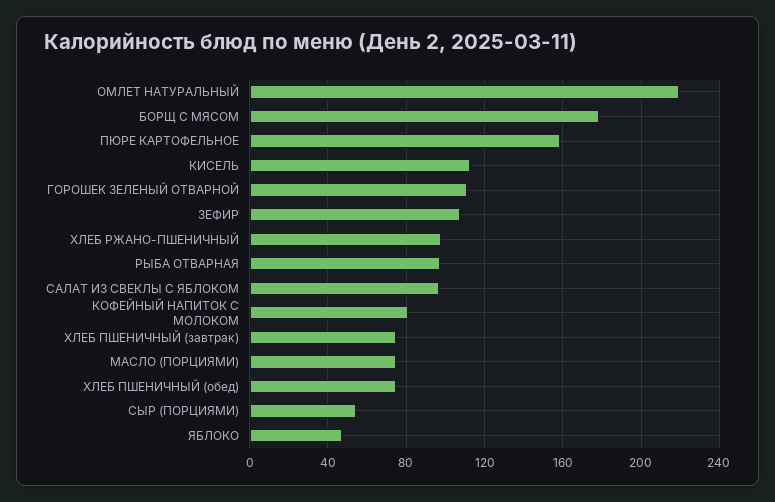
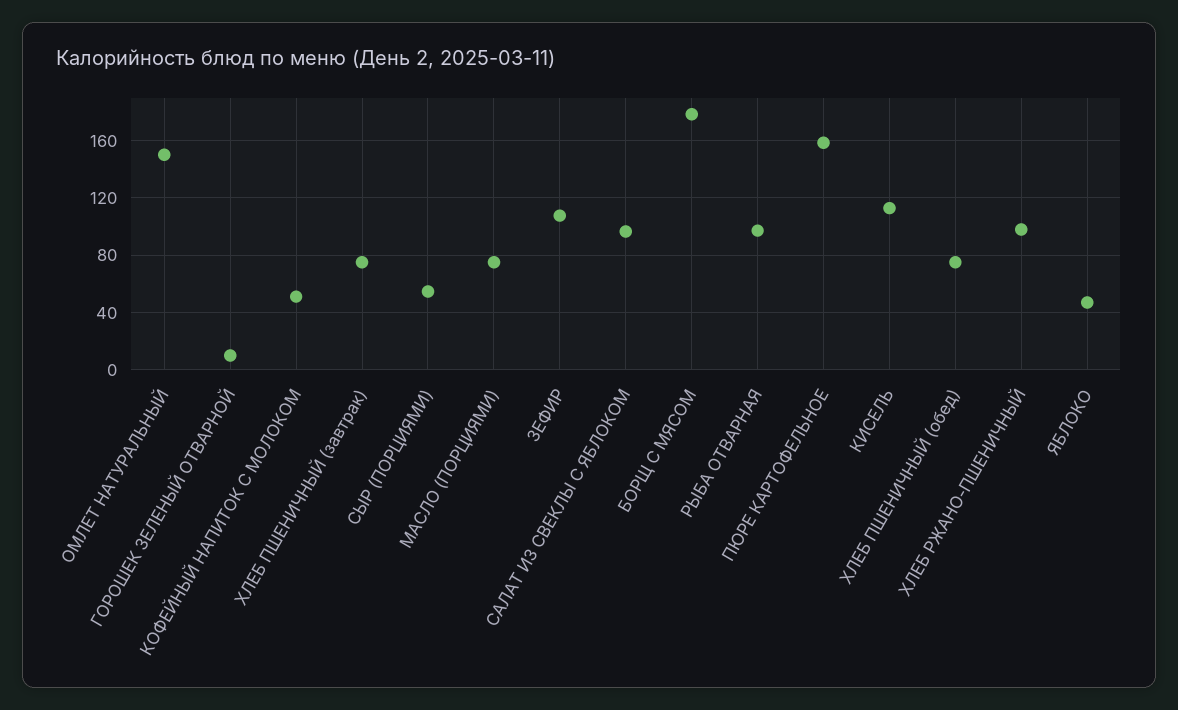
ОМЛЕТ НАТУРАЛЬНЫЙ: 220 -> 150
ГОРОШЕК ЗЕЛЕНЫЙ ОТВАРНОЙ: 110 -> 10
КОФЕЙНЫЙ НАПИТОК С МОЛОКОМ: 80 -> 50

